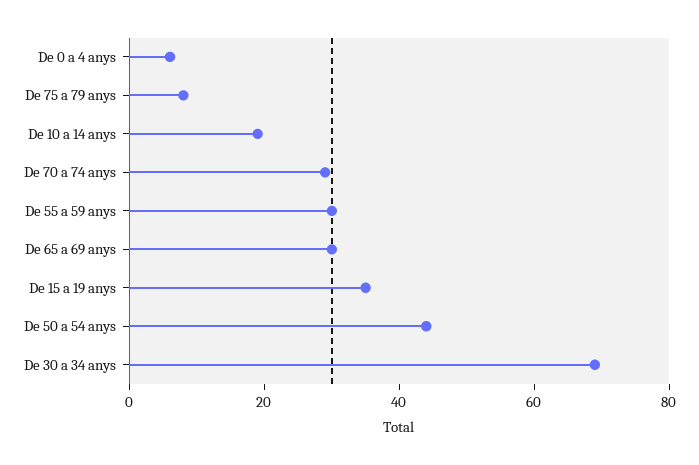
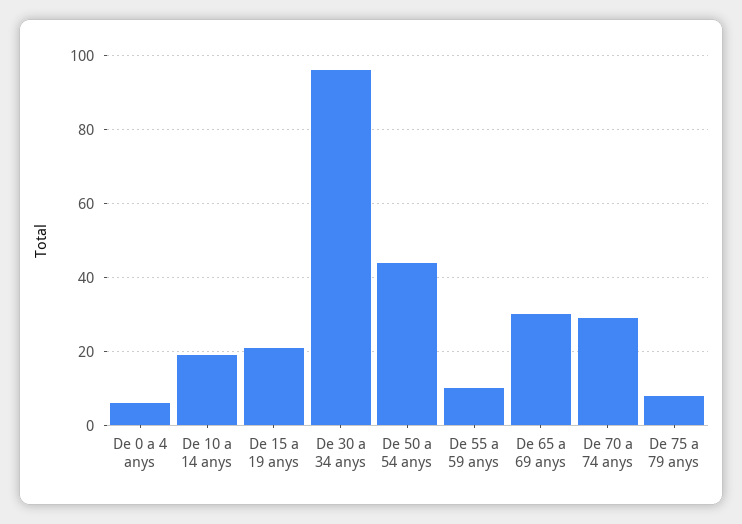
De 55 a 59 anys: 30 -> 10
De 15 a 19 anys: 35 -> 20
De 30 a 34 anys: 70 -> 95

